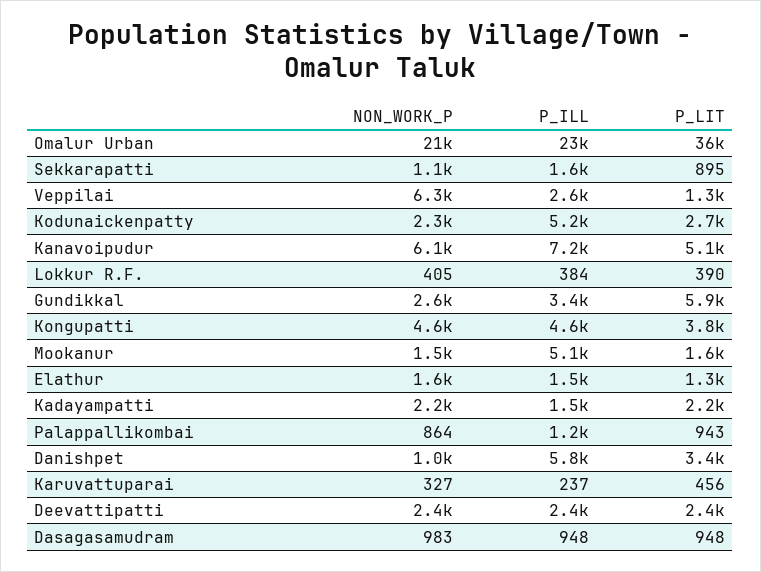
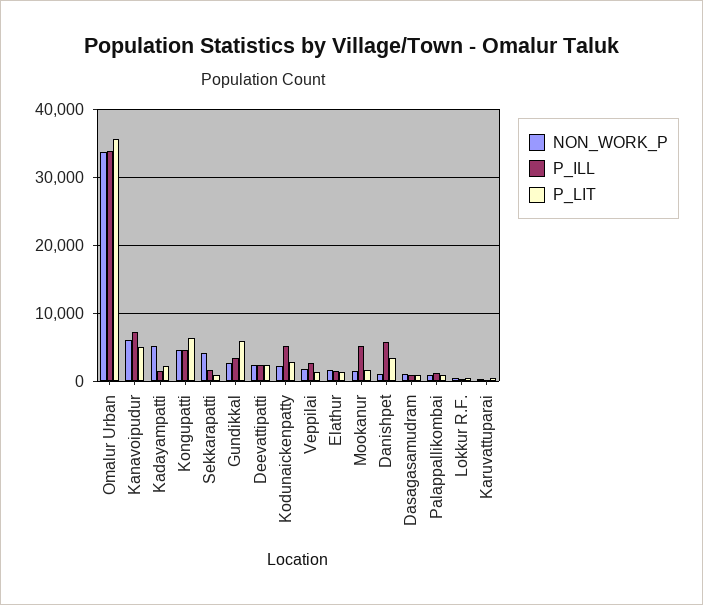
NON_WORK_P, Omalur Urban: 21000 -> 34000
P_ILL, Omalur Urban: 23000 -> 34000
NON_WORK_P, Sekkarapatti: 1100 -> 4000
NON_WORK_P, Veppilai: 6300 -> 2000
P_LIT, Kongupatti: 3800 -> 6000
NON_WORK_P, Kadayampatti: 2200 -> 5000

